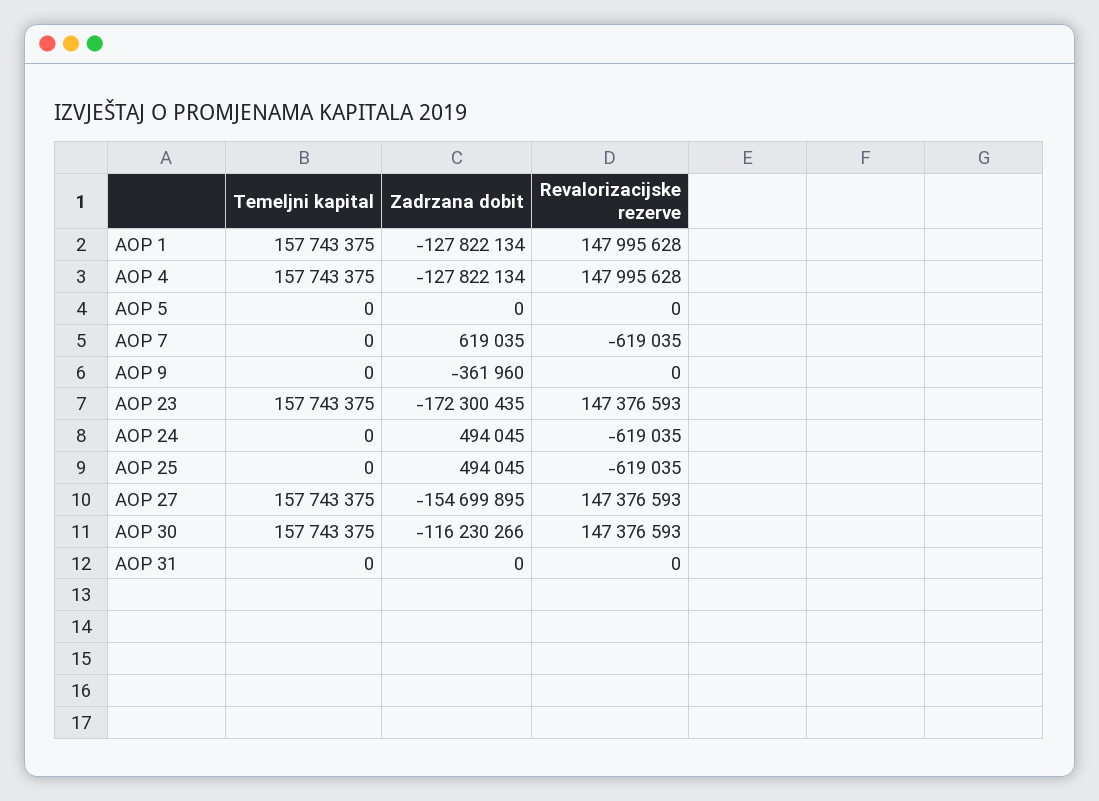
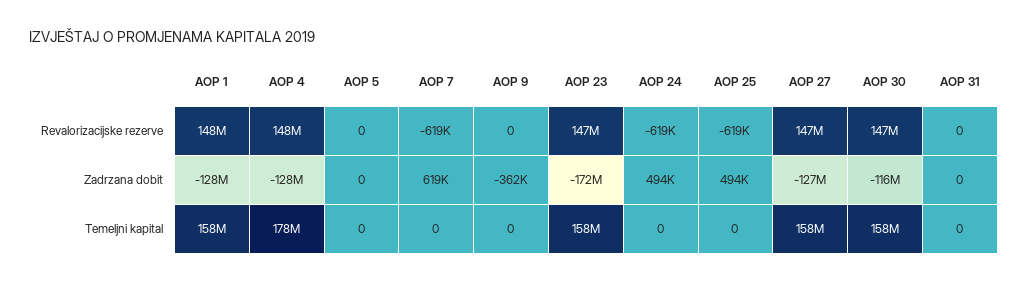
Temeljni kapital, AOP 4: 157743375 -> 178000000
Zadrzana dobit, AOP 27: -154699895 -> -127000000

